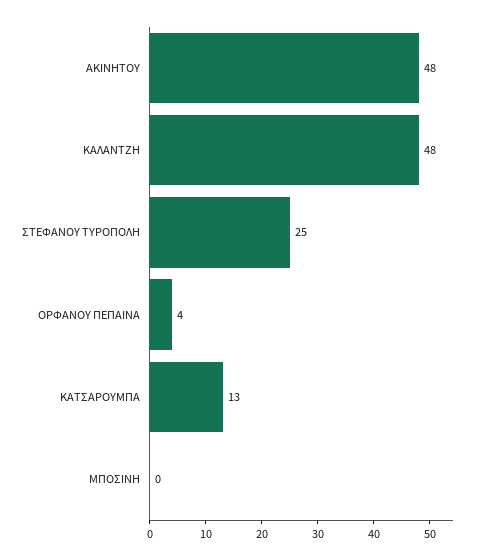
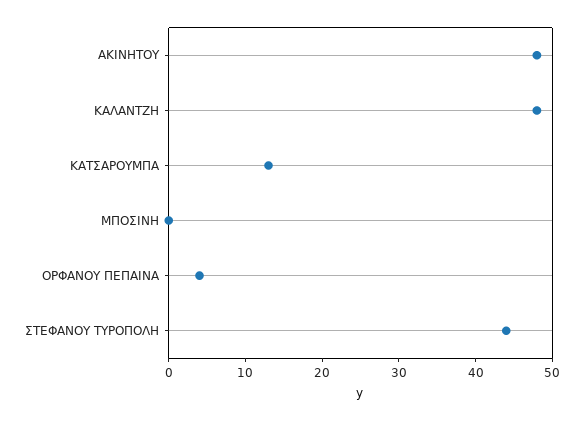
ΣΤΕΦΑΝΟΥ ΤΥΡΟΠΟΛΗ: 25 -> 45

